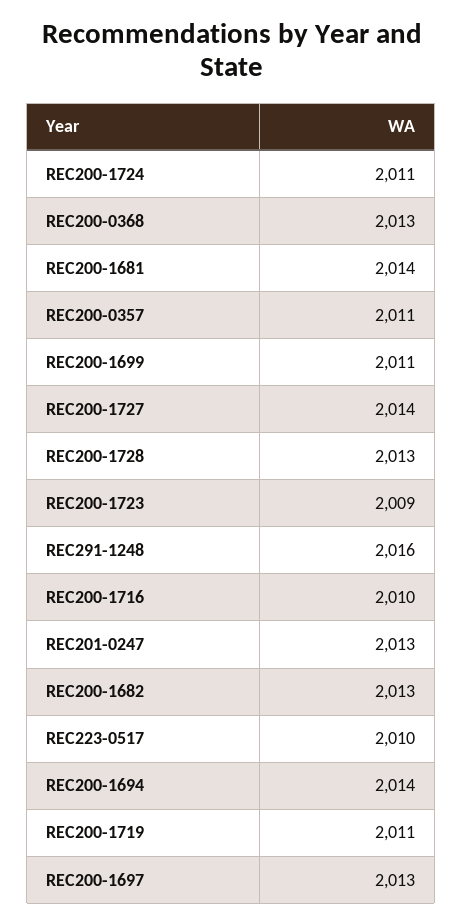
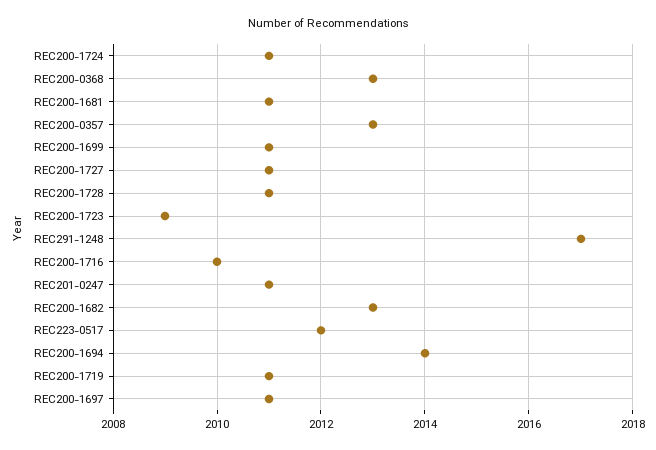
REC200-1681: 2014 -> 2011
REC200-0357: 2011 -> 2013
REC200-1727: 2014 -> 2011
REC200-1728: 2013 -> 2011
REC291-1248: 2016 -> 2017
REC201-0247: 2013 -> 2011
REC223-0517: 2010 -> 2012
REC200-1697: 2013 -> 2011

